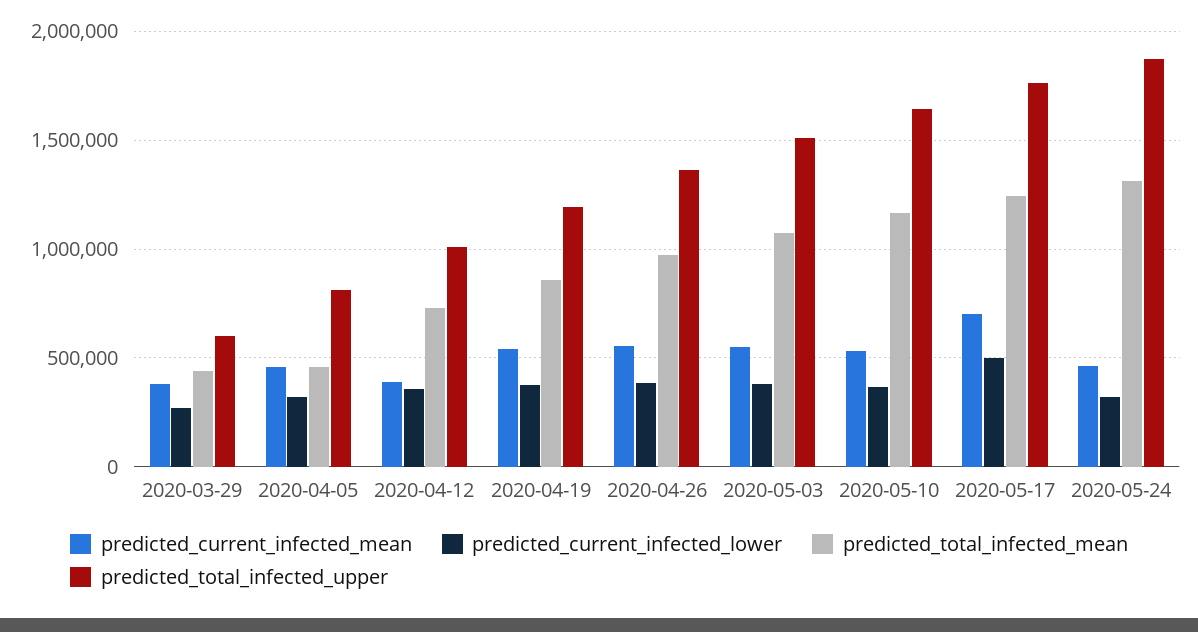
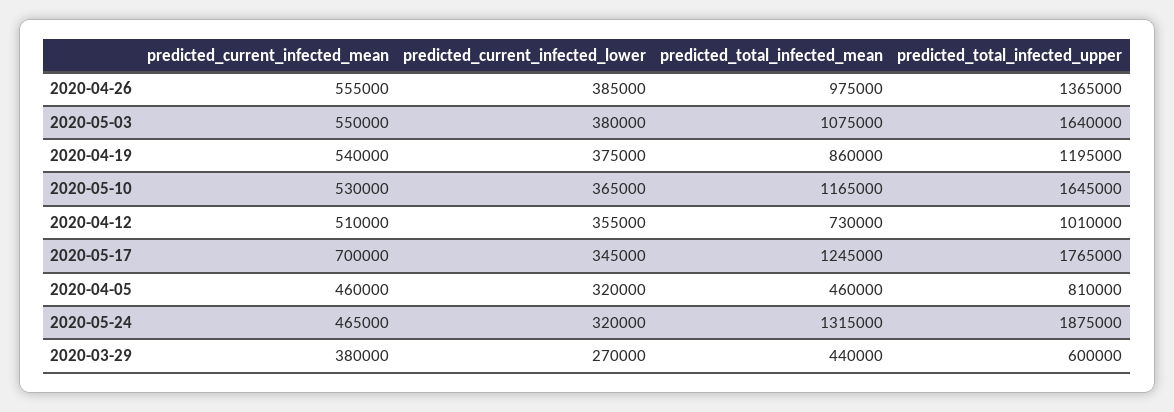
predicted_current_infected_mean, 2020-04-12: 400000 -> 510000
predicted_total_infected_upper, 2020-05-03: 1500000 -> 1640000
predicted_current_infected_lower, 2020-05-17: 500000 -> 345000

